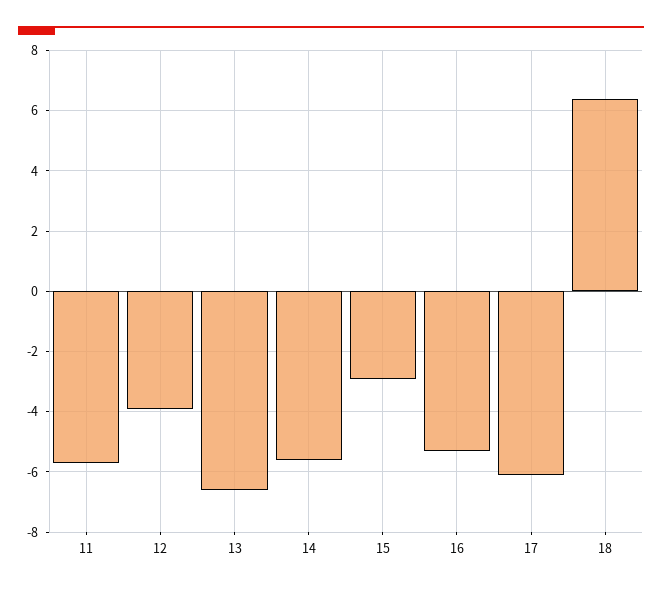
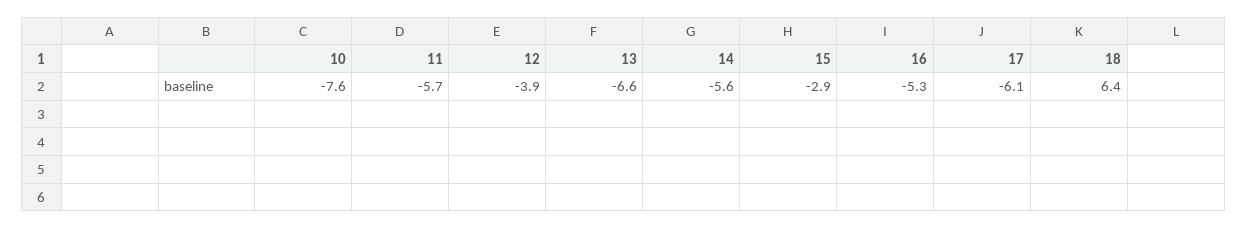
10: none -> -7.6

